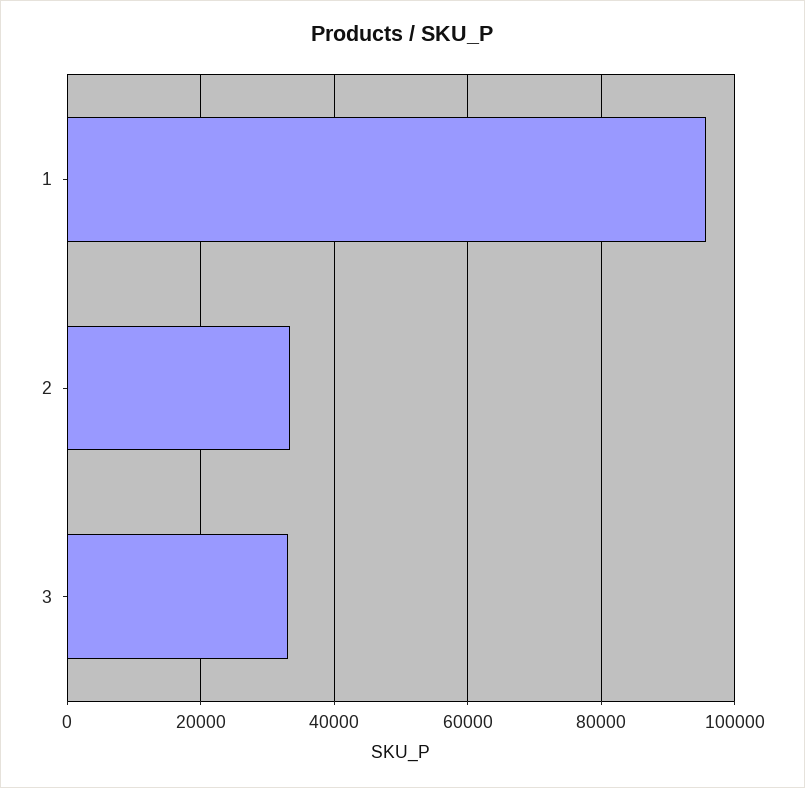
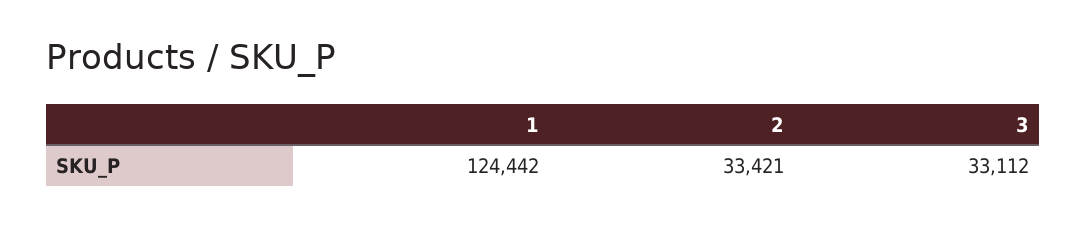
1: 96000 -> 124442

